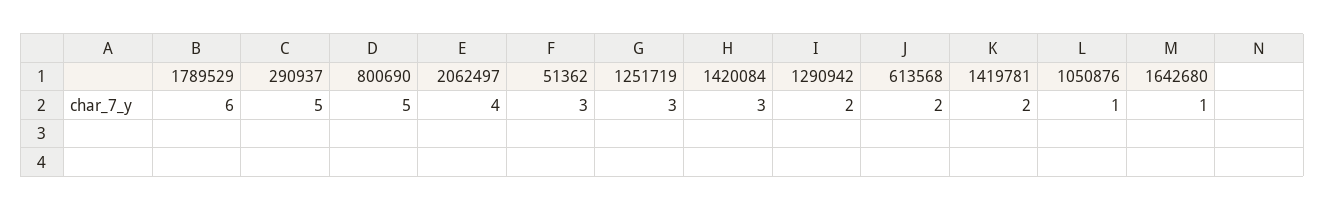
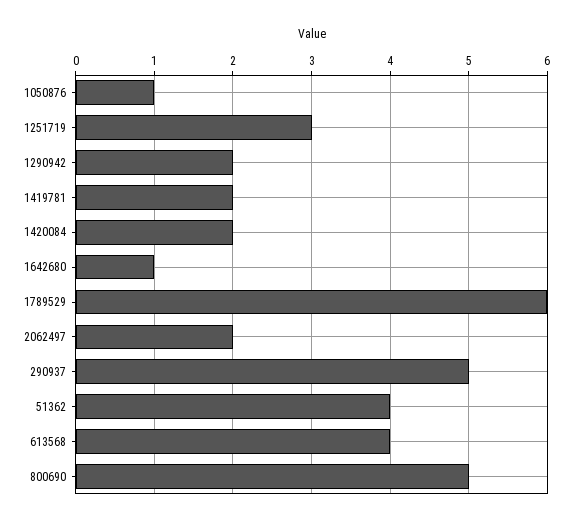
2062497: 4 -> 2
51362: 3 -> 4
1420084: 3 -> 2
613568: 2 -> 4

